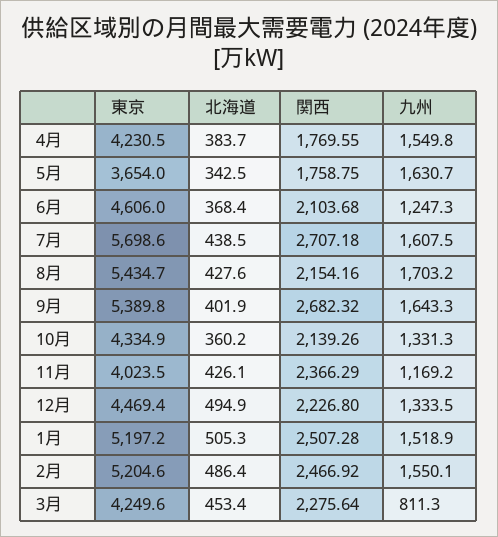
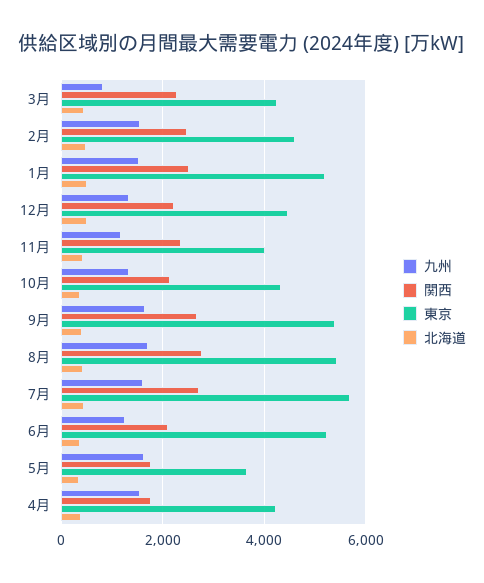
東京, 6月: 4606 -> 5200
関西, 8月: 2154.16 -> 2800
東京, 2月: 5204.6 -> 4600

